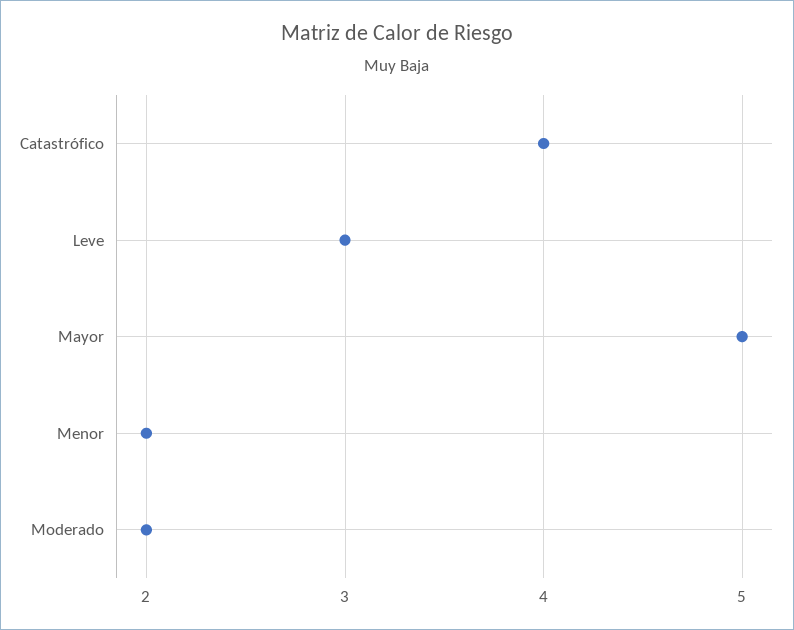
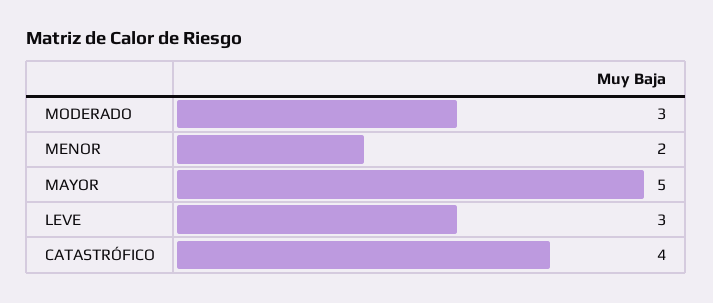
Moderado: 2 -> 3

